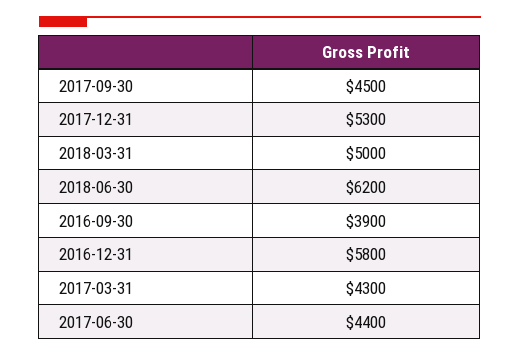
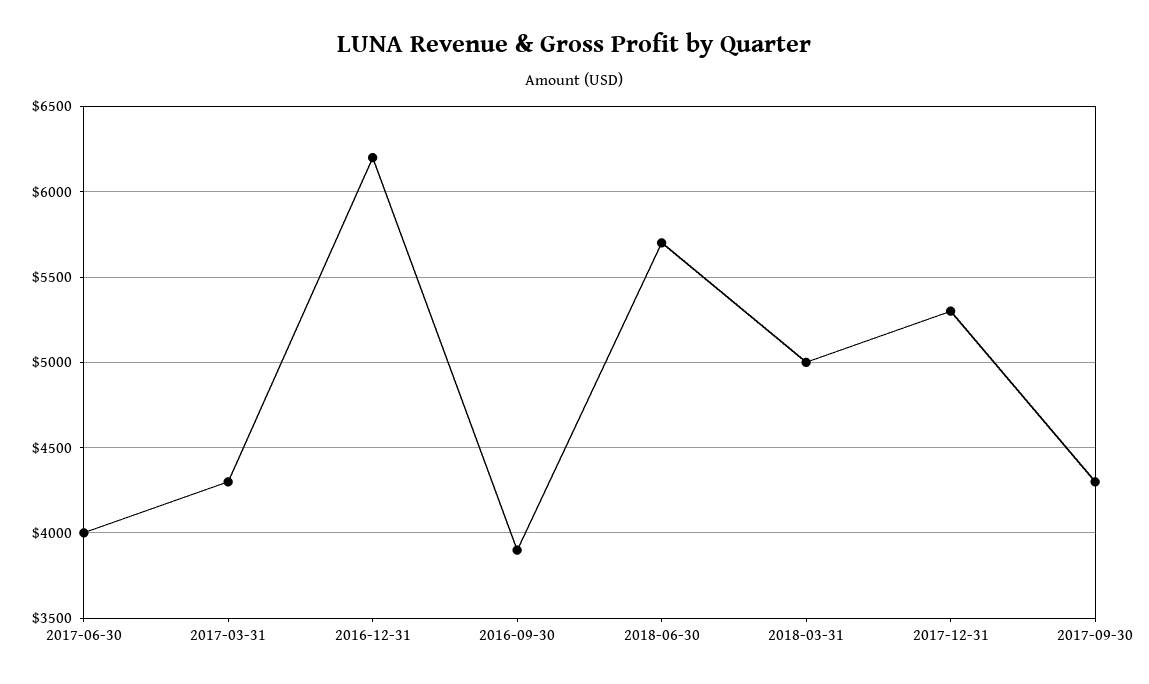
2017-09-30: 4500 -> 4300
2018-06-30: 6200 -> 5700
2016-12-31: 5800 -> 6200
2017-06-30: 4400 -> 4000

